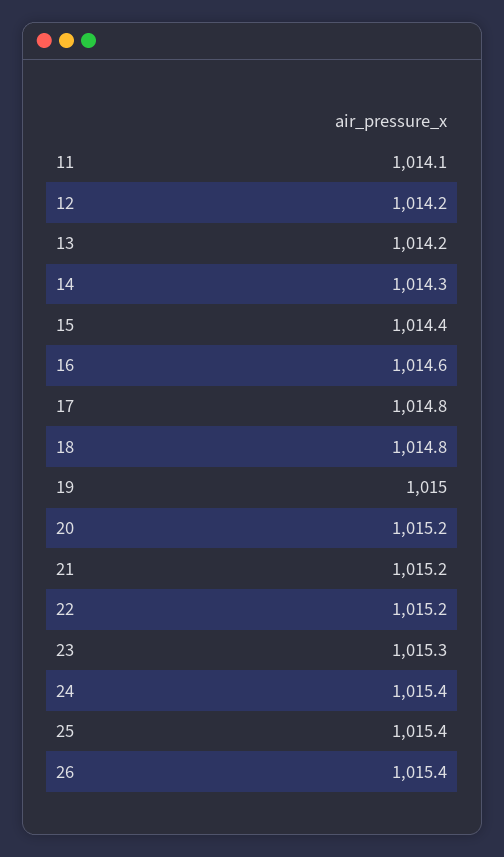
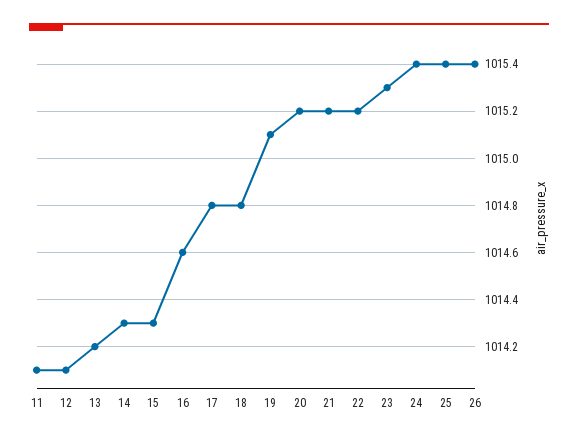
12: 1014.2 -> 1014.1
15: 1014.4 -> 1014.3
19: 1015 -> 1015.1

